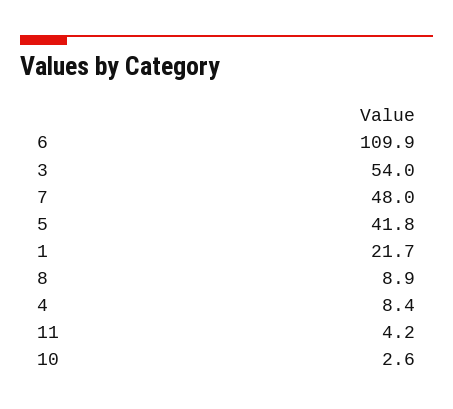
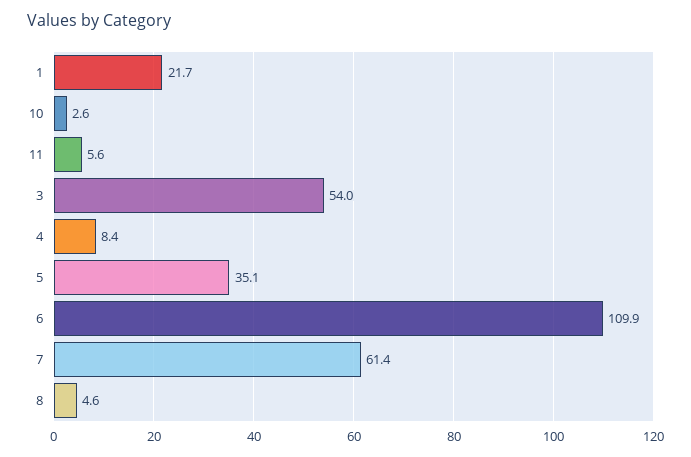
7: 48 -> 61.4
5: 41.8 -> 35.1
8: 8.9 -> 4.6
11: 4.2 -> 5.6

